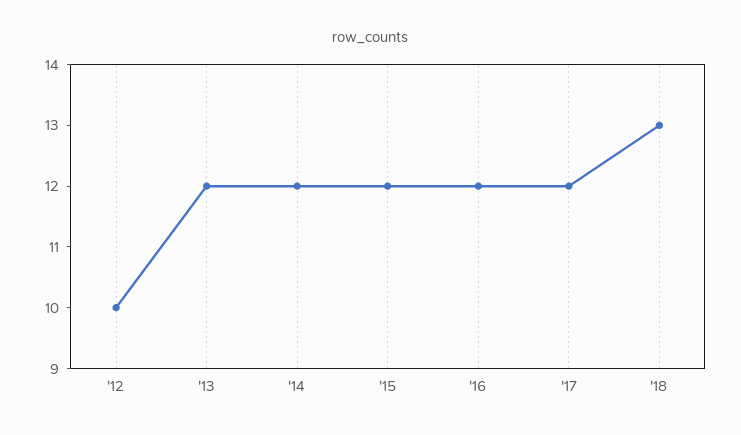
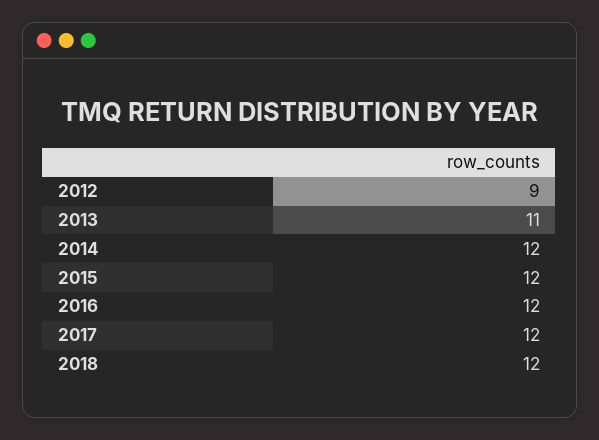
'12: 10 -> 9
'13: 12 -> 11
'18: 13 -> 12

